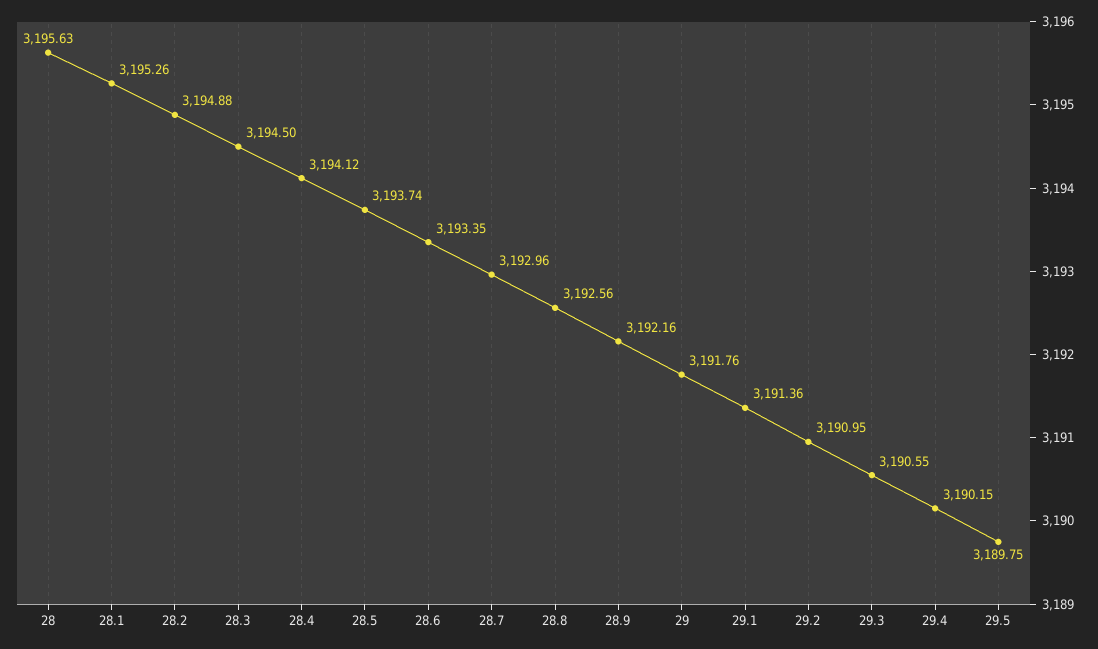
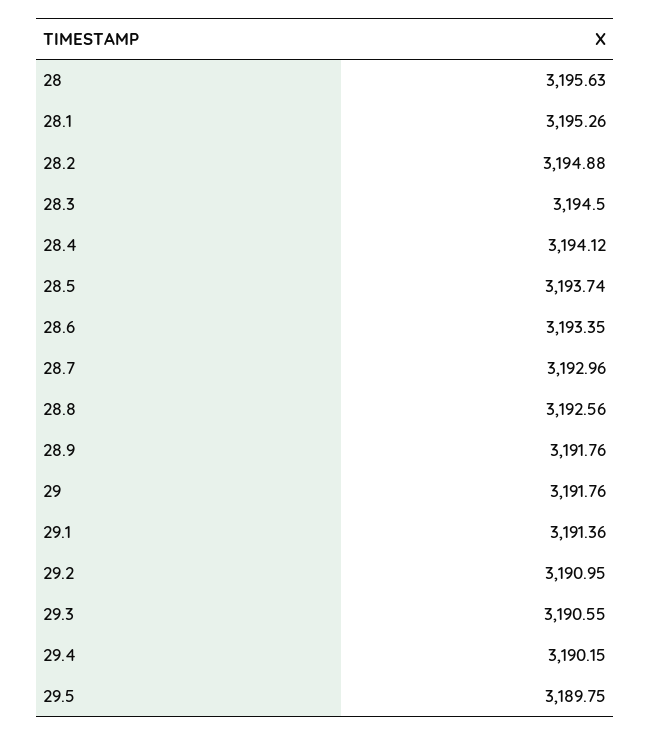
28.9: 3192.16 -> 3191.76

